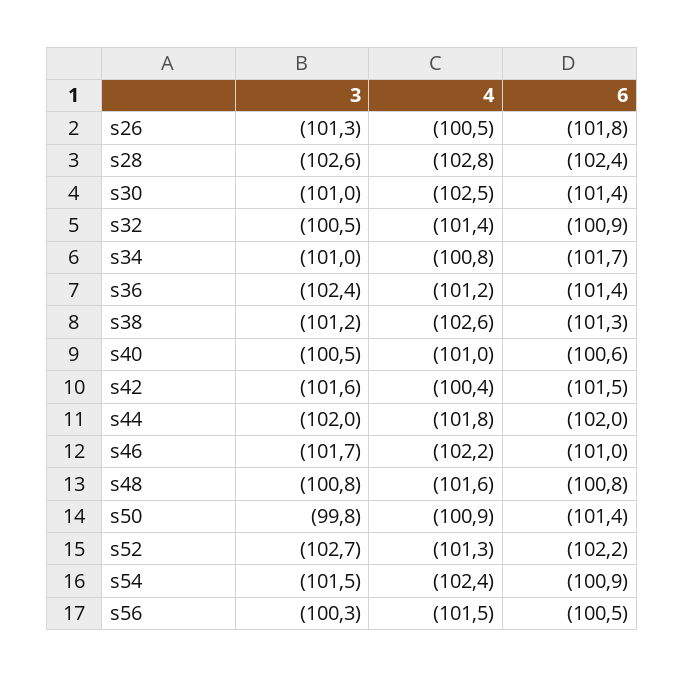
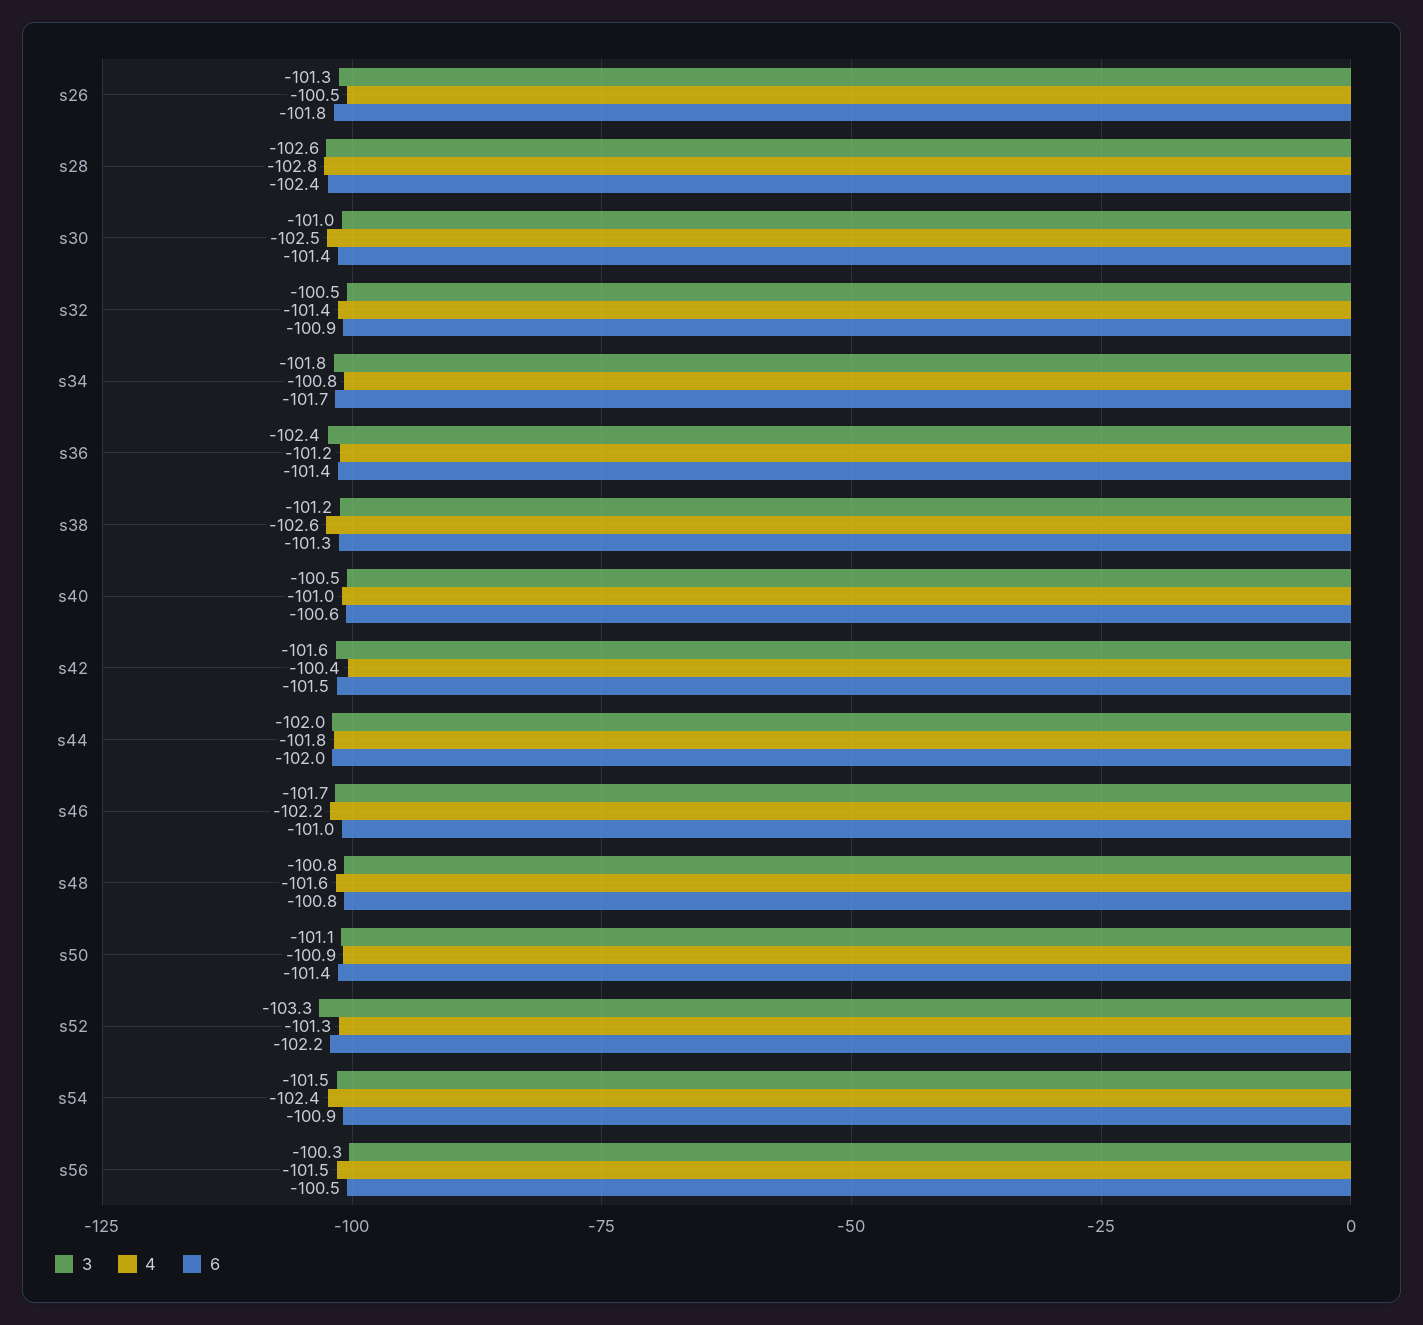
3, s34: -101 -> -101.8
3, s50: -99.8 -> -101.1
3, s52: -102.7 -> -103.3

